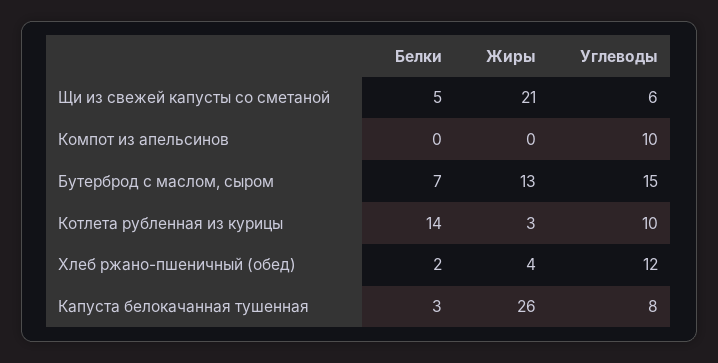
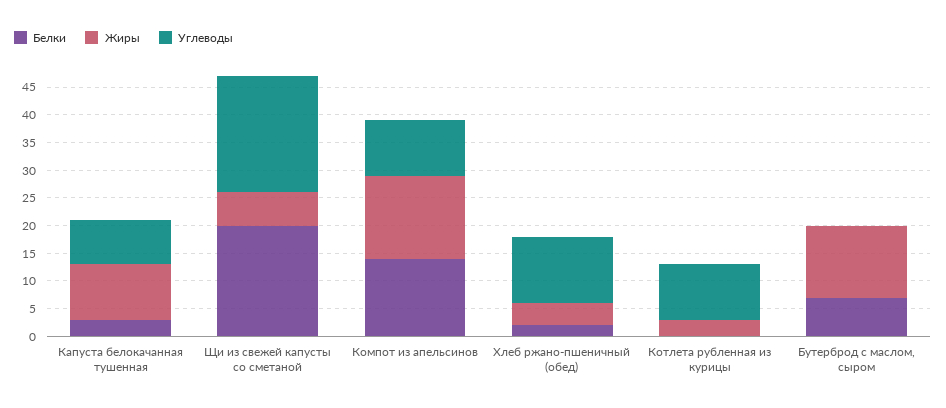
Белки, Щи из свежей капусты со сметаной: 5 -> 20
Жиры, Щи из свежей капусты со сметаной: 21 -> 5
Углеводы, Щи из свежей капусты со сметаной: 6 -> 20
Белки, Компот из апельсинов: 0 -> 15
Жиры, Компот из апельсинов: 0 -> 15
Углеводы, Бутерброд с маслом, сыром: 15 -> 0
Белки, Котлета рубленная из курицы: 14 -> 0
Жиры, Капуста белокачанная тушенная: 26 -> 10

